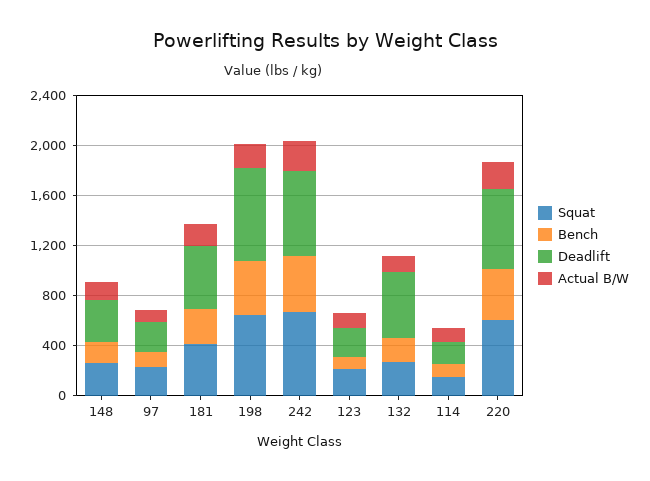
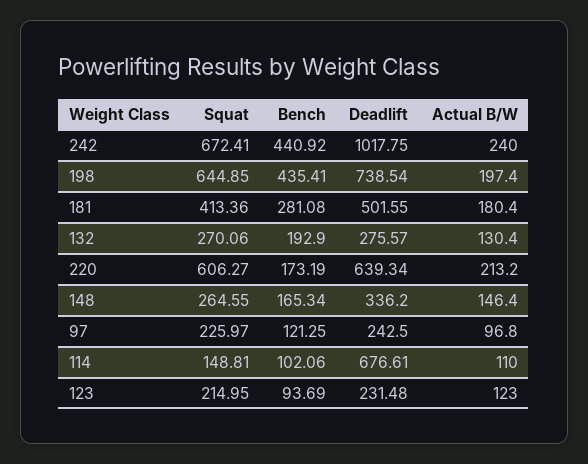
Deadlift, 242: 700 -> 1017.75
Deadlift, 132: 500 -> 275.57
Deadlift, 114: 200 -> 676.61
Bench, 220: 400 -> 173.19

